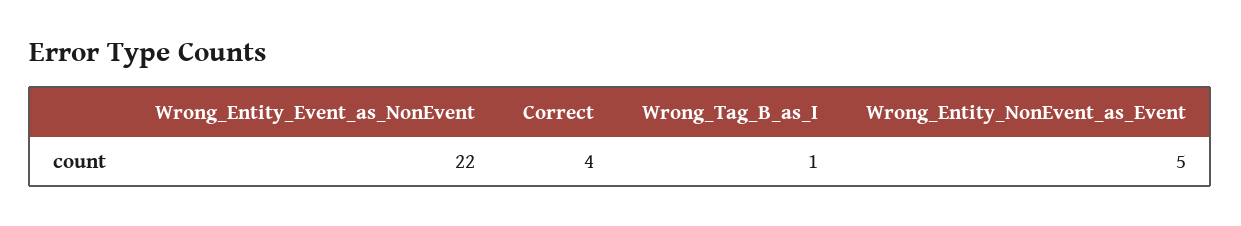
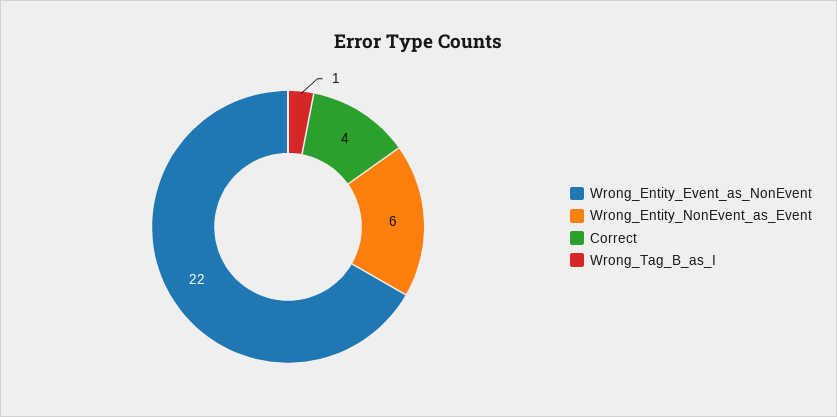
Wrong_Entity_NonEvent_as_Event: 5 -> 6

